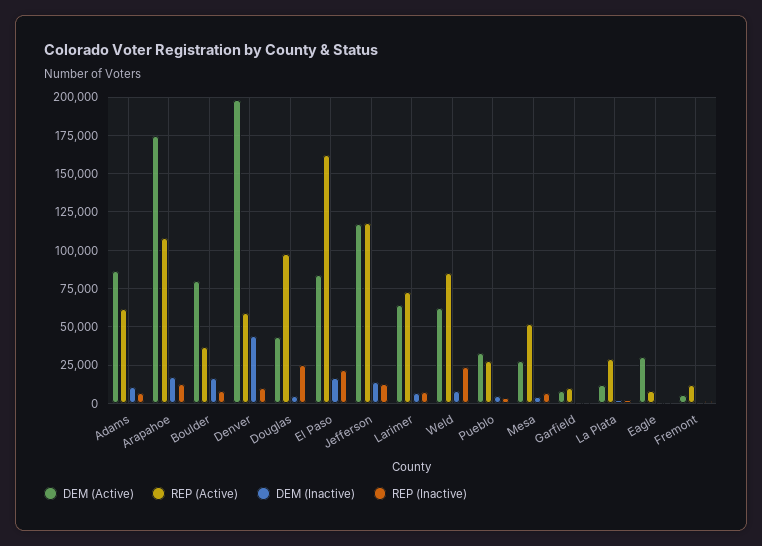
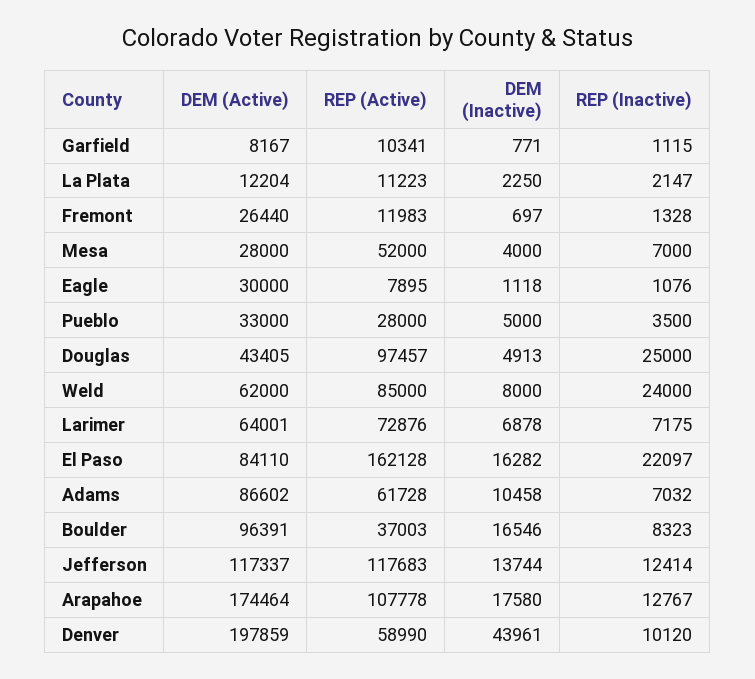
DEM (Active), Boulder: 80000 -> 96391
REP (Active), La Plata: 30000 -> 11223
DEM (Active), Fremont: 5000 -> 26440

